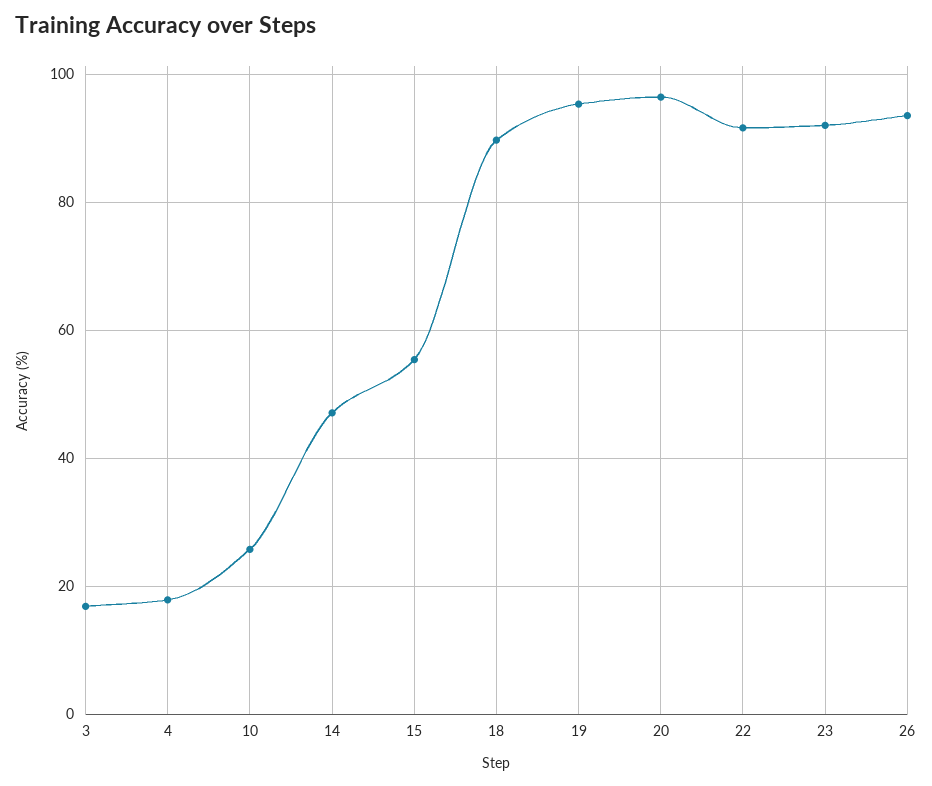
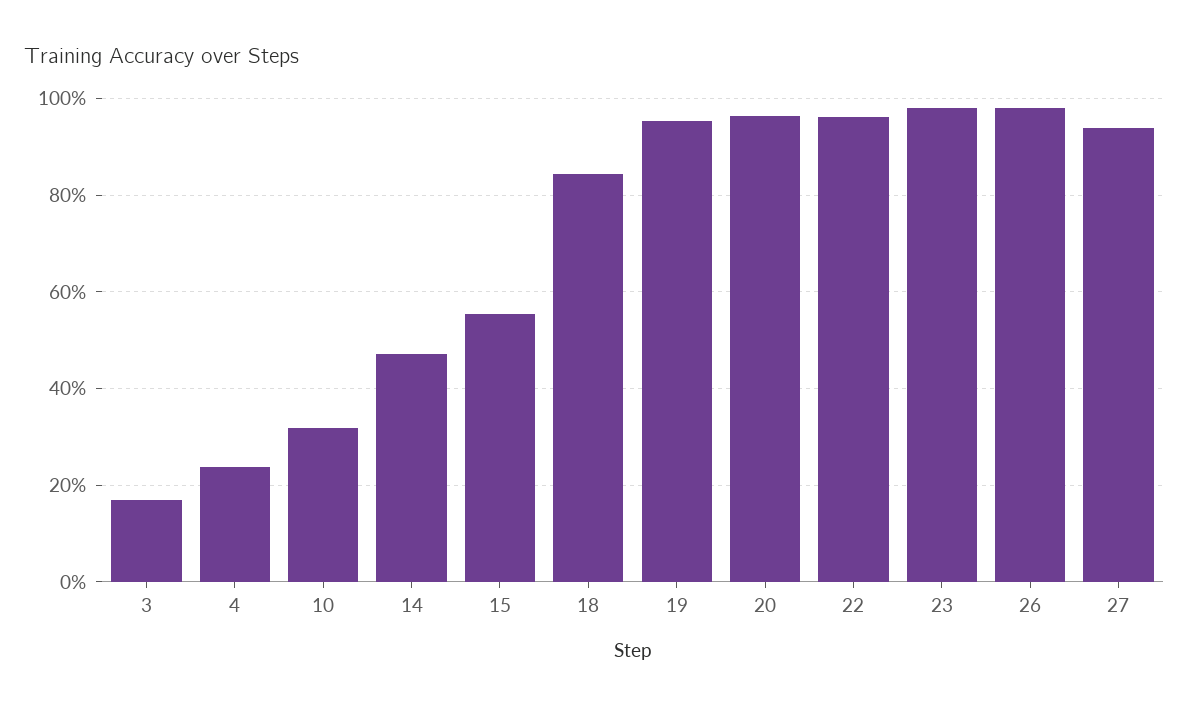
4: 18 -> 24
10: 26 -> 32
18: 90 -> 84
22: 92 -> 96
23: 92 -> 98
26: 94 -> 98
27: none -> 94

